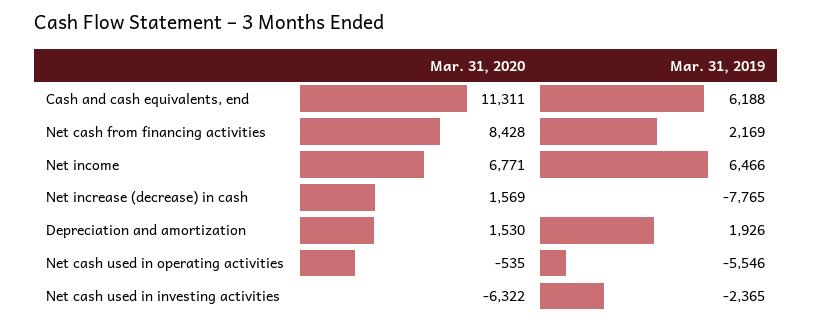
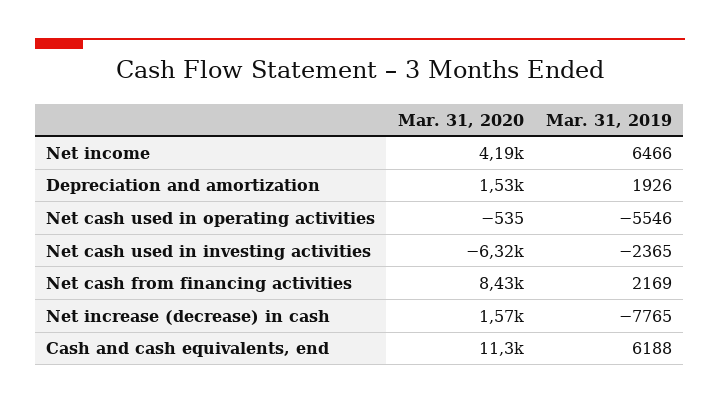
Mar. 31, 2020, Net income: 6771 -> 4190

